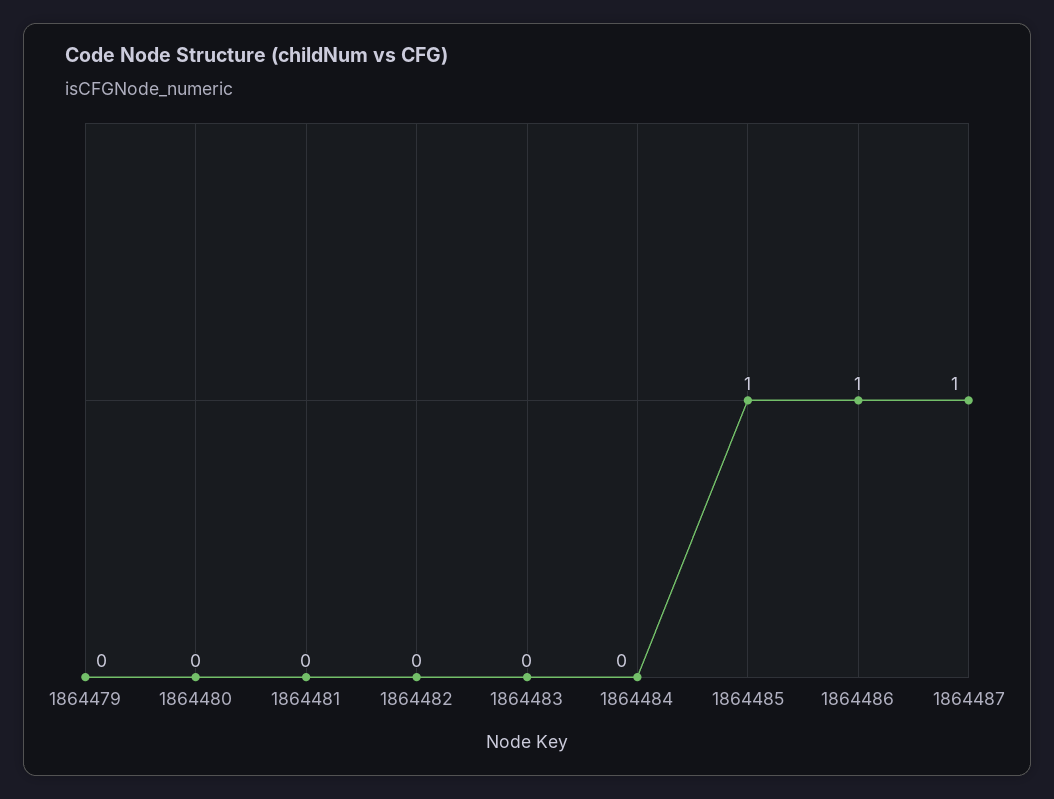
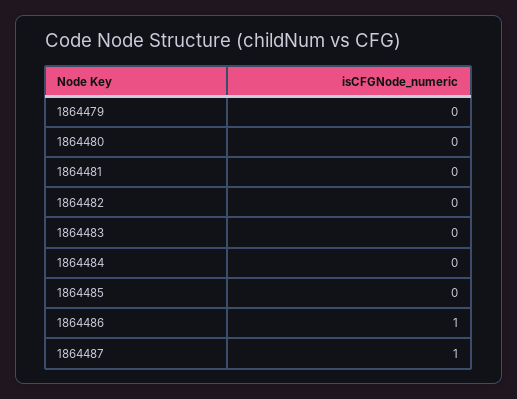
1864485: 1 -> 0

